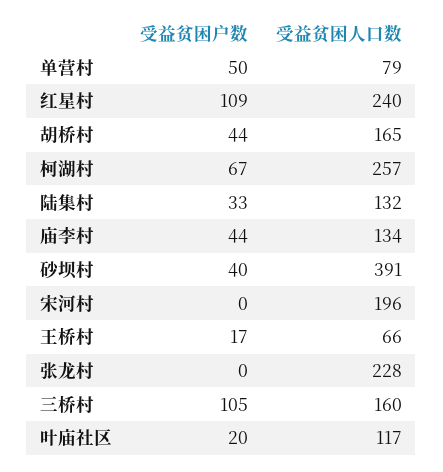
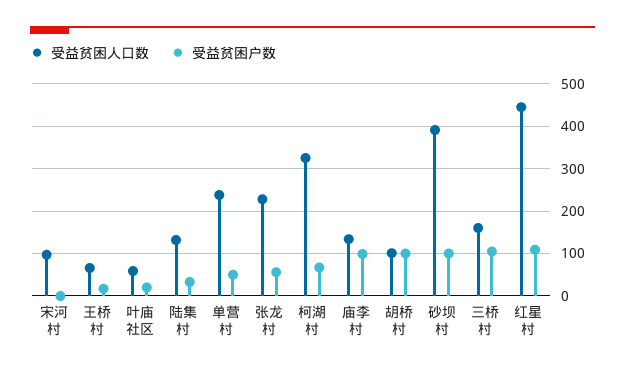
受益贫困人口数, 单营村: 79 -> 240
受益贫困人口数, 红星村: 240 -> 440
受益贫困户数, 胡桥村: 44 -> 100
受益贫困人口数, 胡桥村: 165 -> 100
受益贫困人口数, 柯湖村: 257 -> 320
受益贫困户数, 庙李村: 44 -> 100
受益贫困户数, 砂坝村: 40 -> 100
受益贫困人口数, 宋河村: 196 -> 100
受益贫困户数, 张龙村: 0 -> 60
受益贫困人口数, 叶庙社区: 117 -> 60

